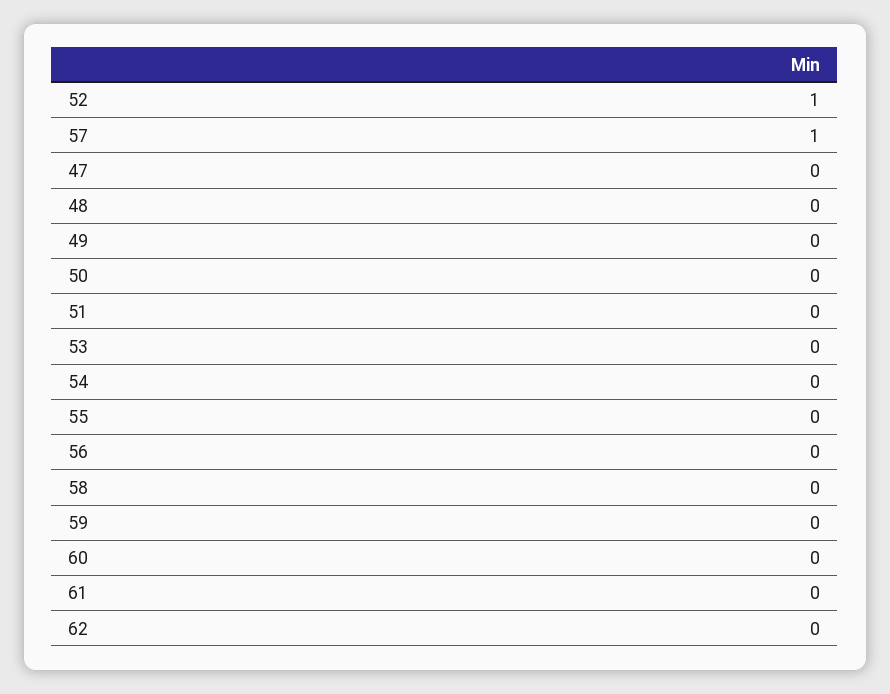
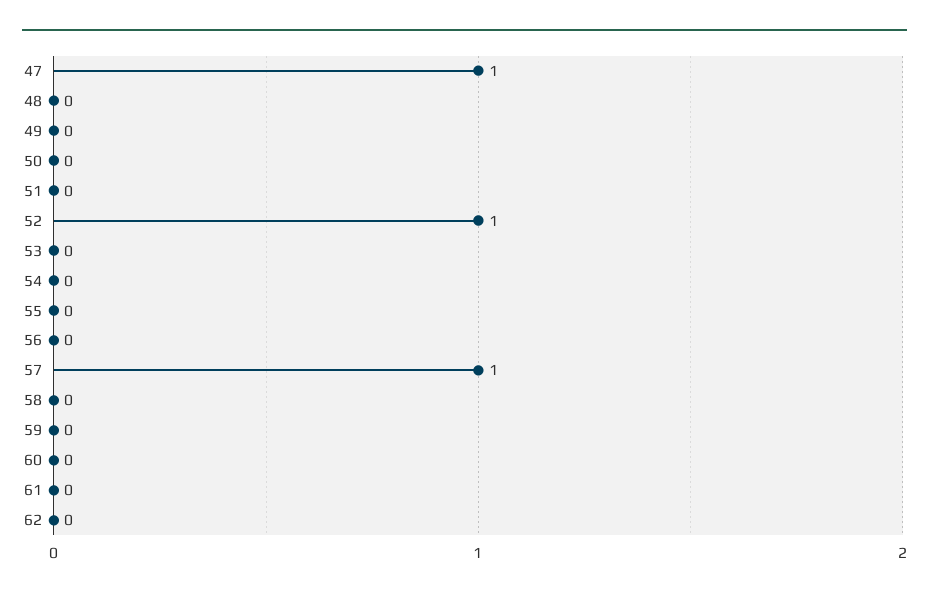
47: 0 -> 1

